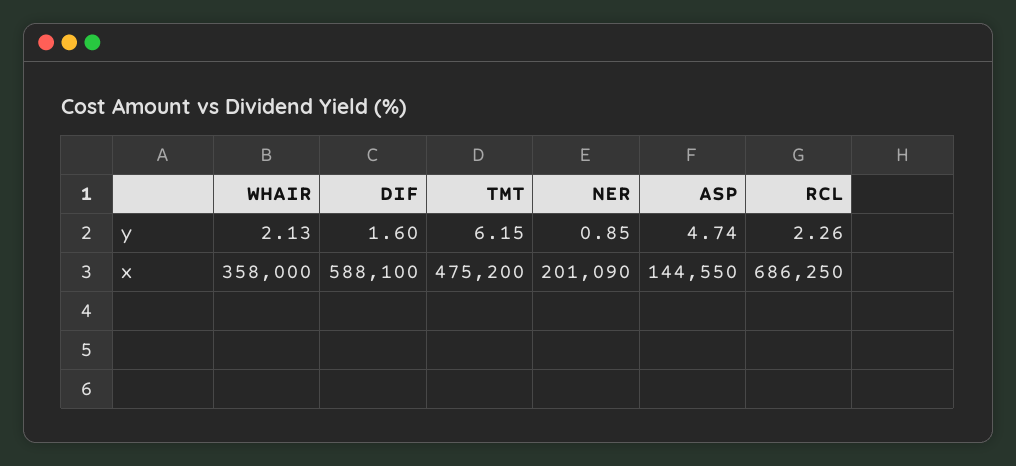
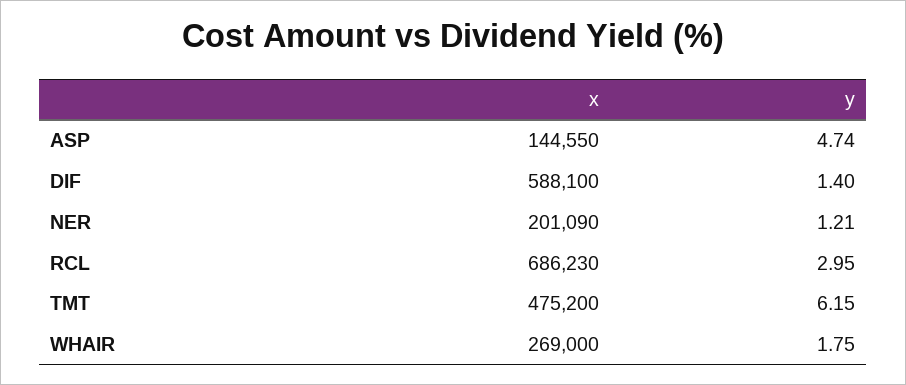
WHAIR, y: 2.13 -> 1.75
DIF, y: 1.6 -> 1.4
NER, y: 0.85 -> 1.21
RCL, y: 2.26 -> 2.95
WHAIR, x: 358000 -> 269000
RCL, x: 686250 -> 686230

